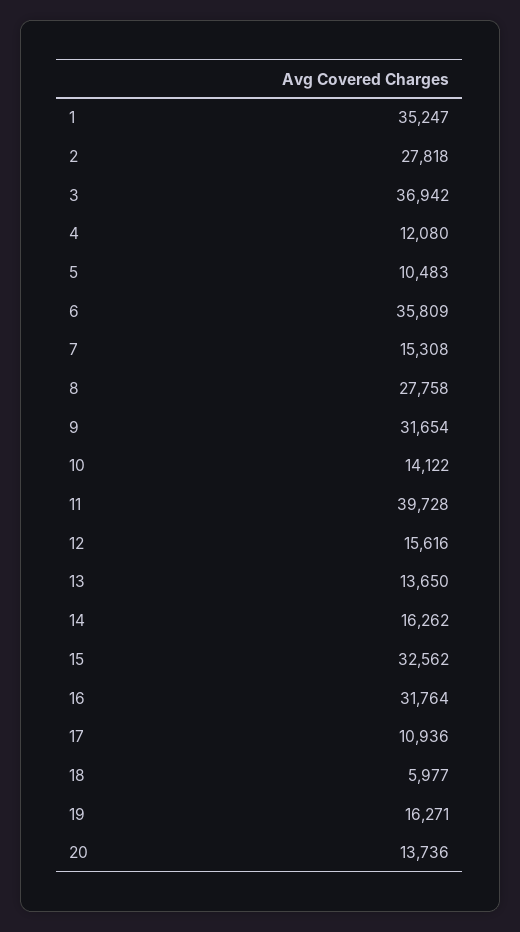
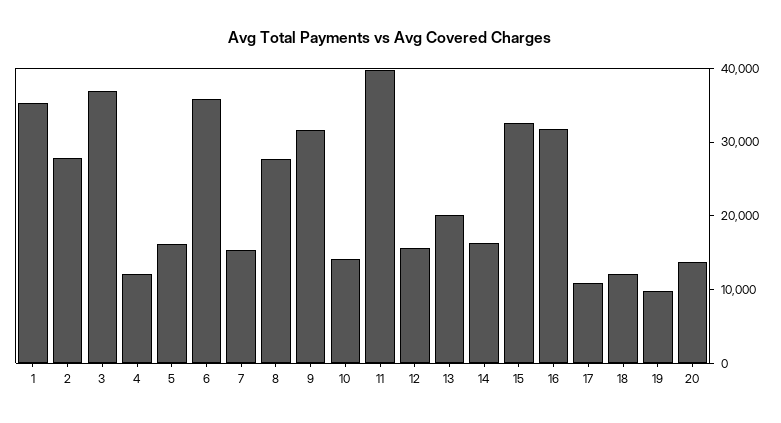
5: 10483 -> 16000
13: 13650 -> 20000
18: 5977 -> 12000
19: 16271 -> 10000

